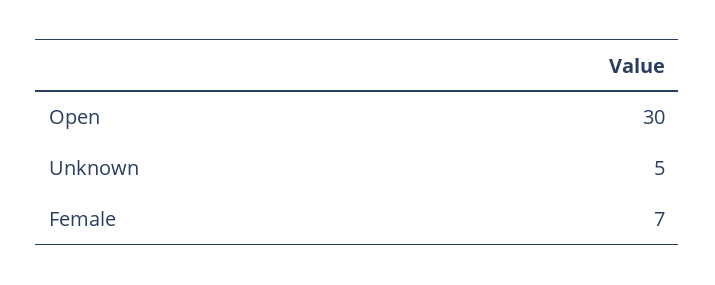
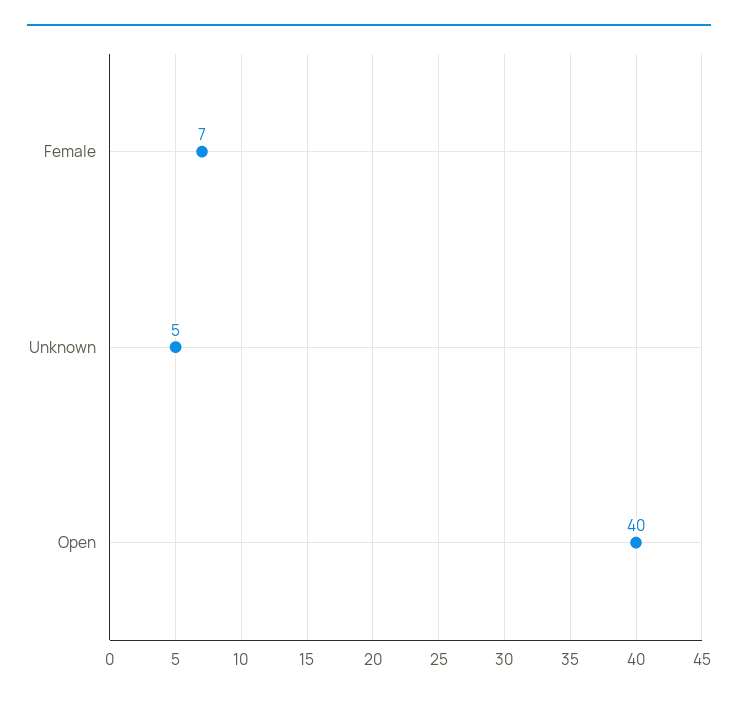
Open: 30 -> 40

